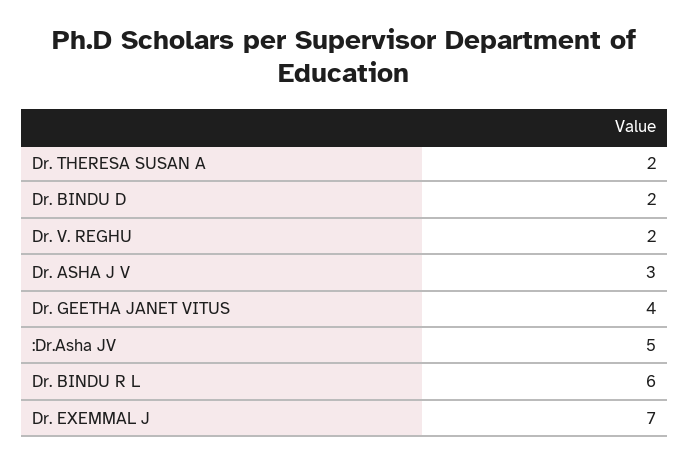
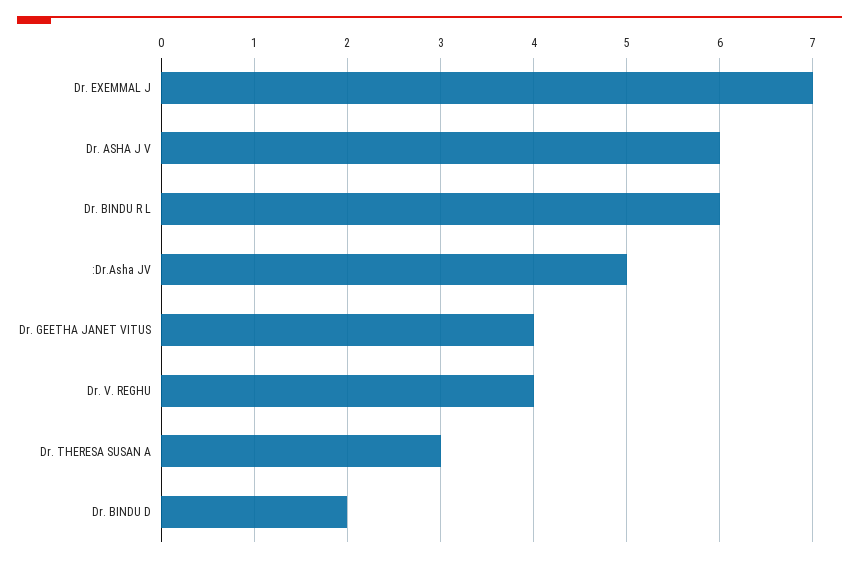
Dr. THERESA SUSAN A: 2 -> 3
Dr. V. REGHU: 2 -> 4
Dr. ASHA J V: 3 -> 6

